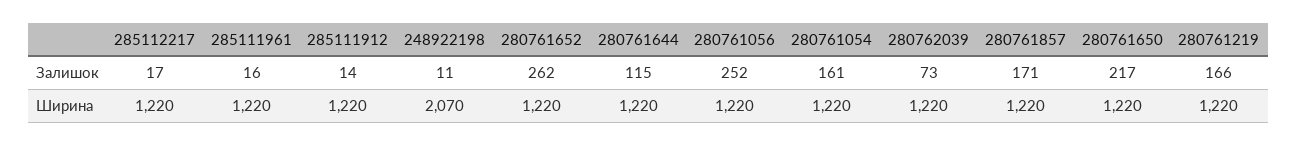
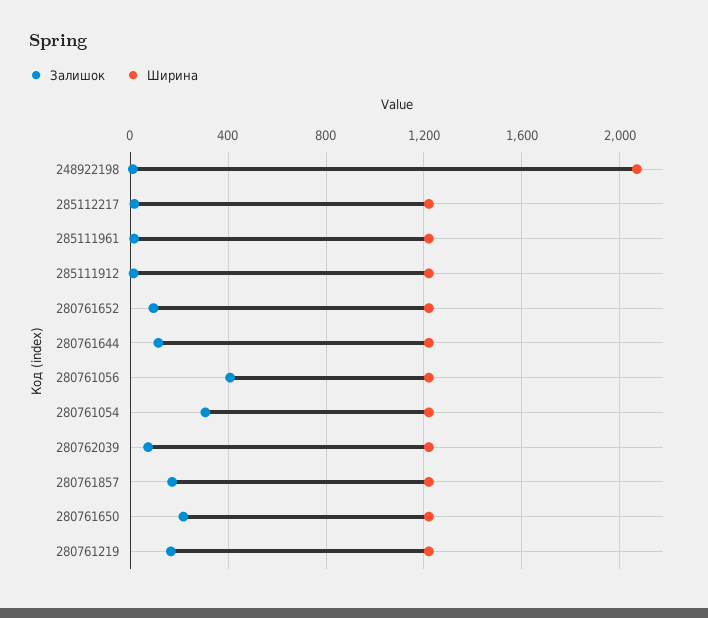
Залишок, 280761652: 262 -> 100
Залишок, 280761056: 252 -> 400
Залишок, 280761054: 161 -> 300

